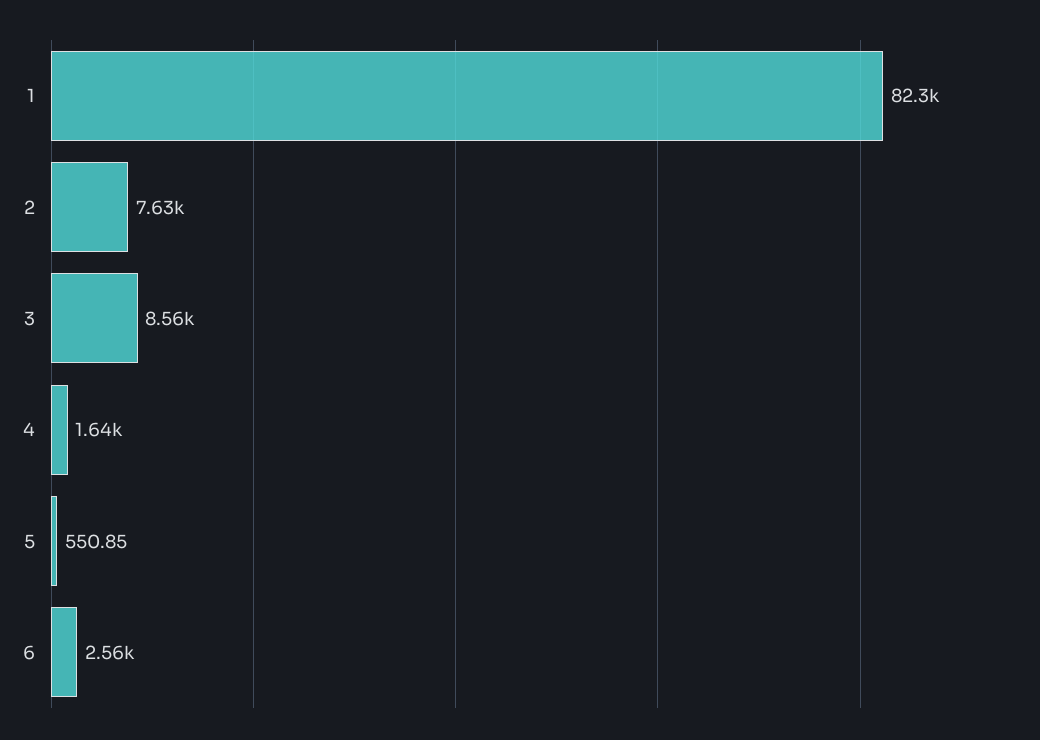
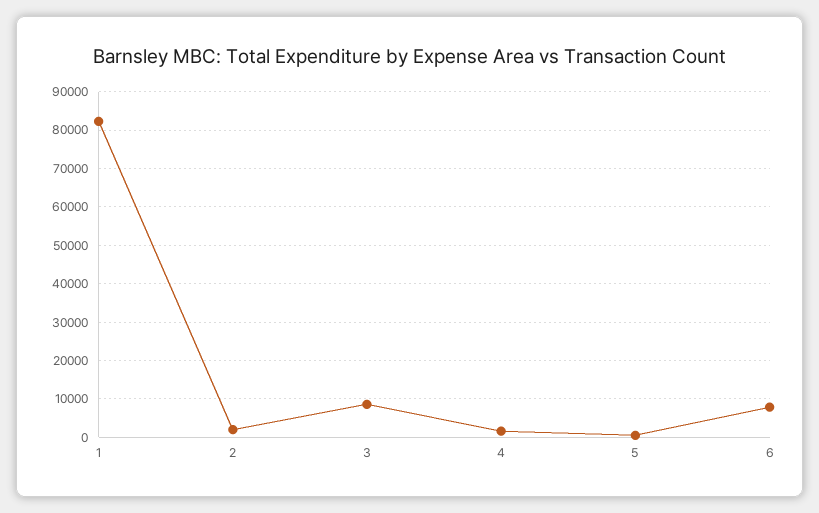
2: 7630 -> 2000
6: 2560 -> 8000

